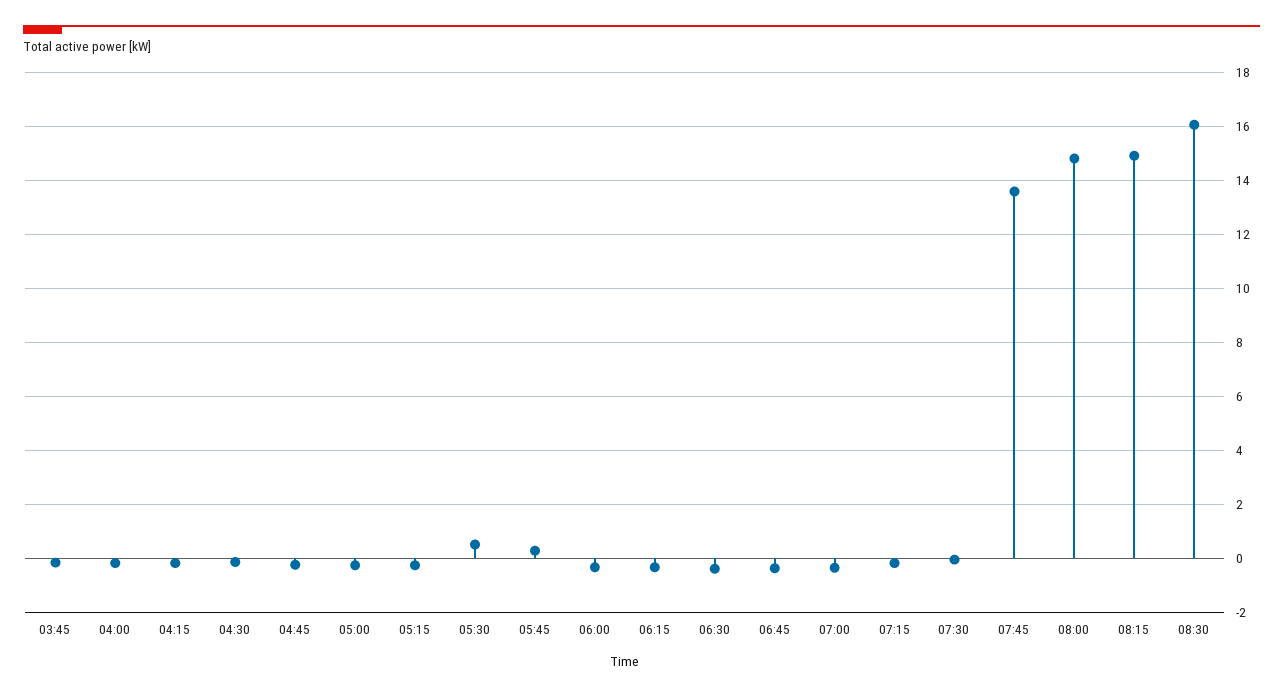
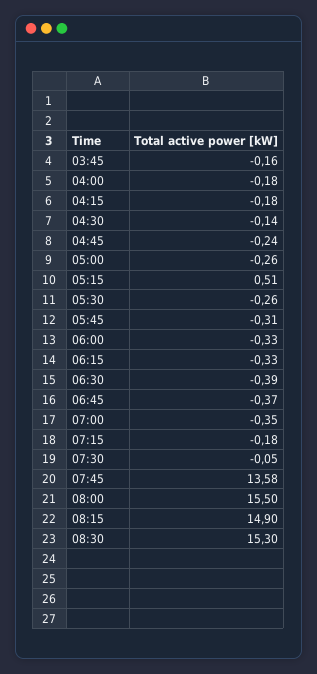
05:15: -0.25 -> 0.51
05:30: 0.5 -> -0.26
05:45: 0.25 -> -0.31
08:00: 14.75 -> 15.5
08:30: 16 -> 15.3

